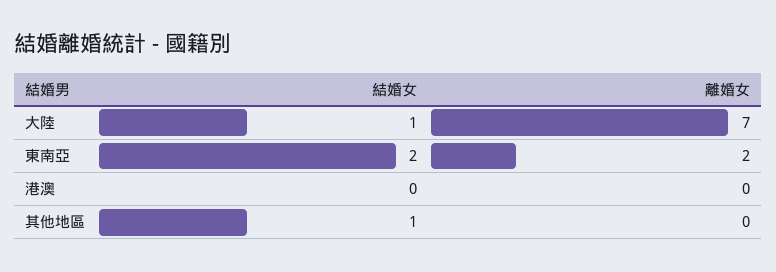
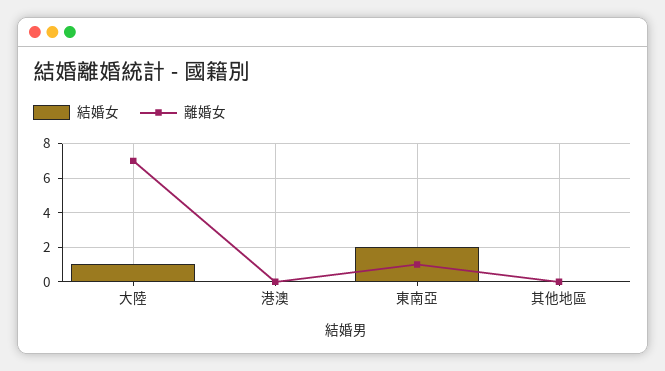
離婚女, 東南亞: 2 -> 1
結婚女, 其他地區: 1 -> 0

